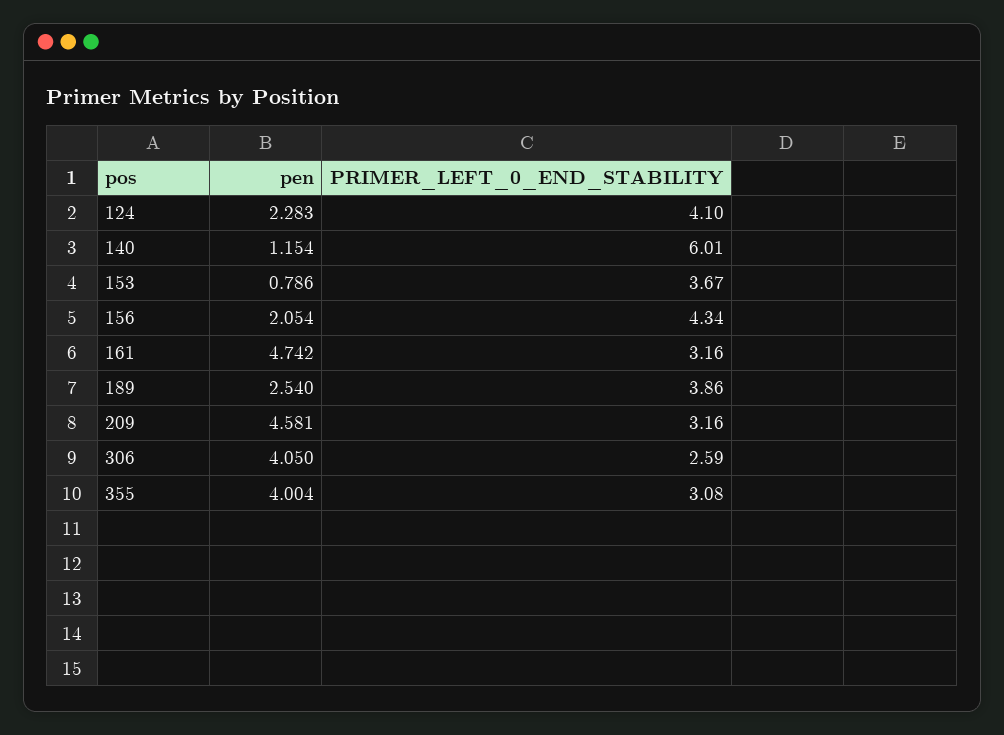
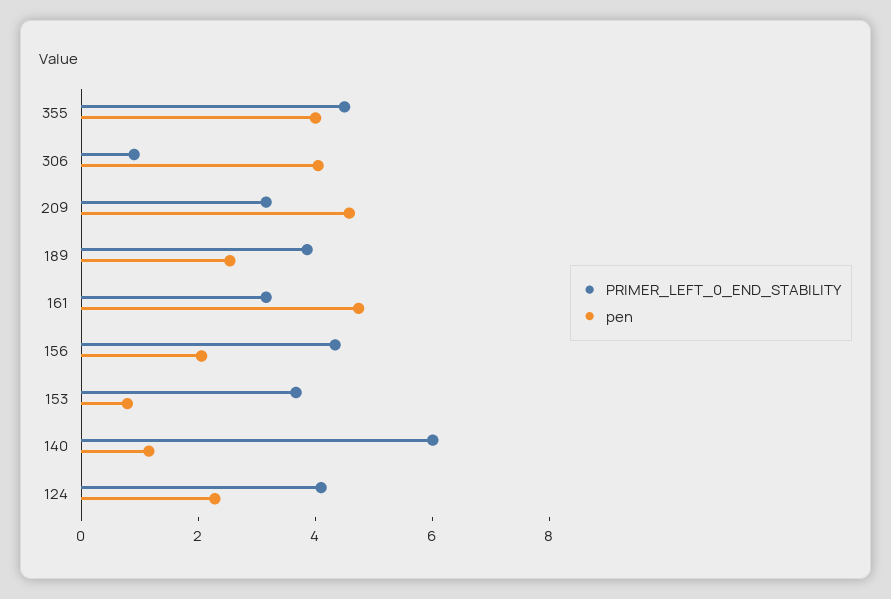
PRIMER_LEFT_0_END_STABILITY, 306: 2.59 -> 1
PRIMER_LEFT_0_END_STABILITY, 355: 3.08 -> 4.5

